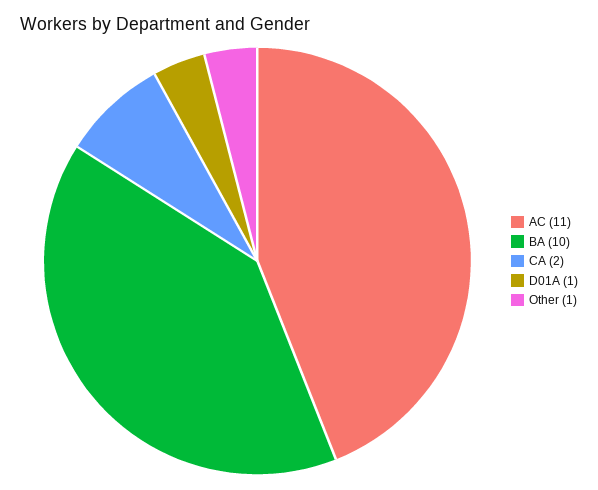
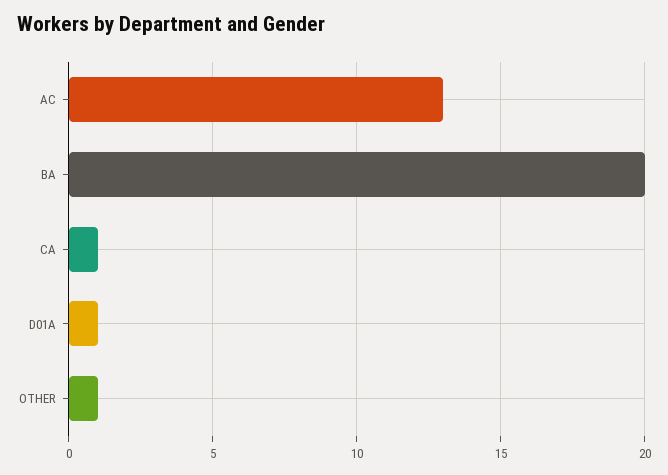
AC: 11 -> 13
BA: 10 -> 20
CA: 2 -> 1

